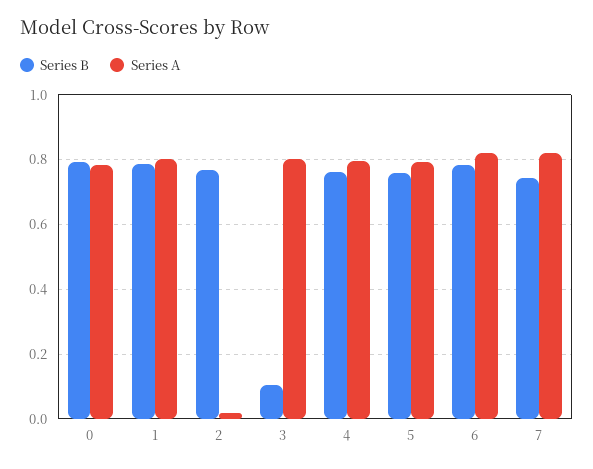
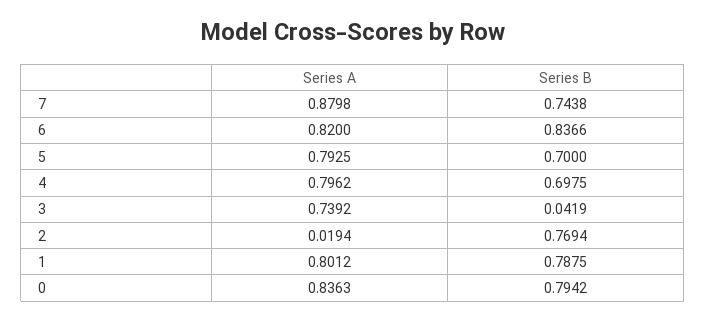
Series A, 0: 0.78 -> 0.8363
Series B, 3: 0.1 -> 0.0419
Series A, 3: 0.8 -> 0.7392
Series B, 4: 0.76 -> 0.6975
Series B, 5: 0.76 -> 0.7
Series B, 6: 0.78 -> 0.8366
Series A, 7: 0.82 -> 0.8798

